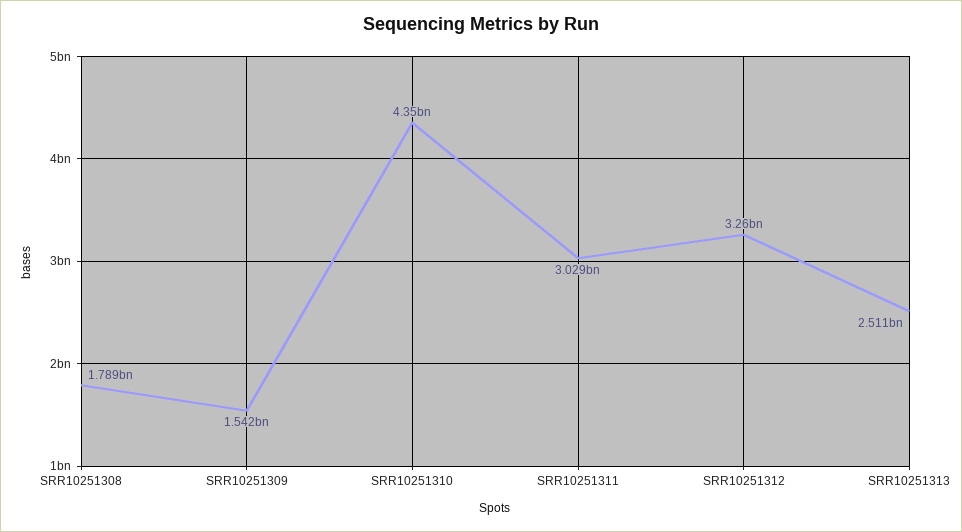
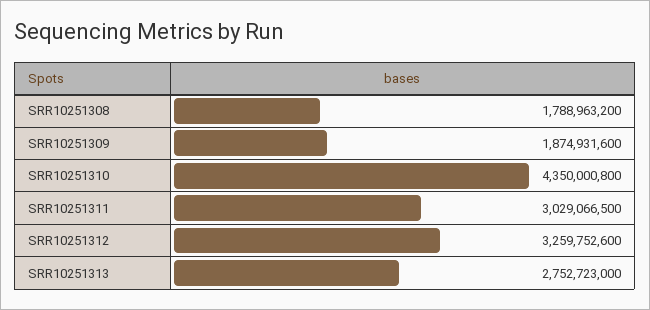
SRR10251309: 1542000000 -> 1874931600
SRR10251313: 2511000000 -> 2752723000

